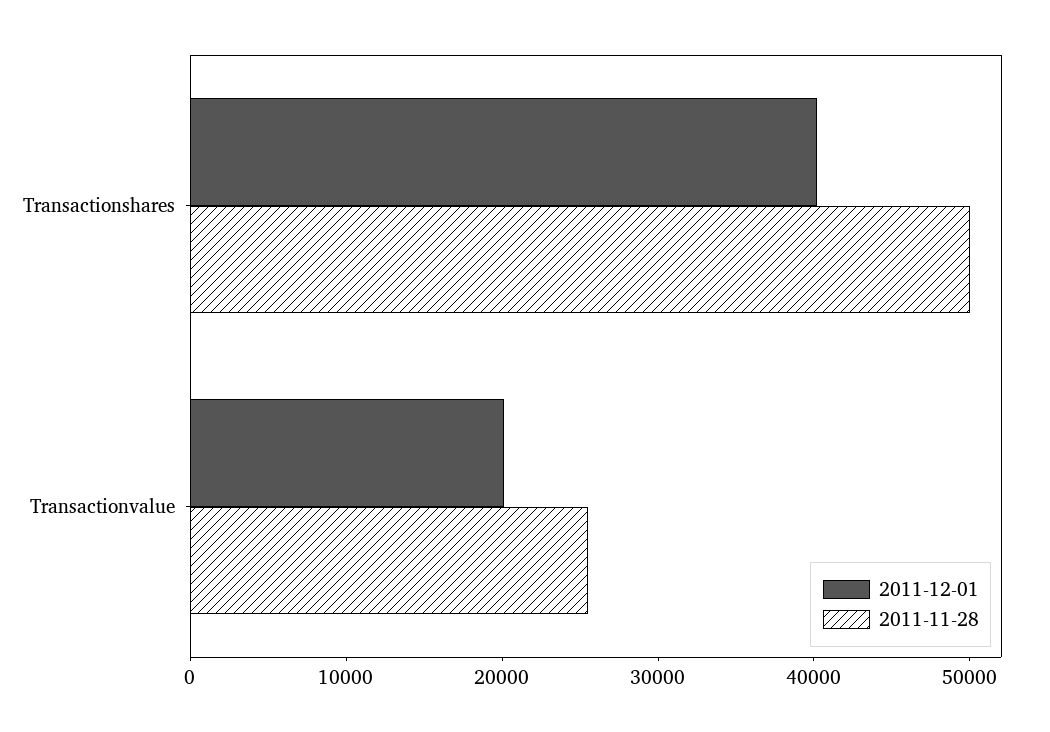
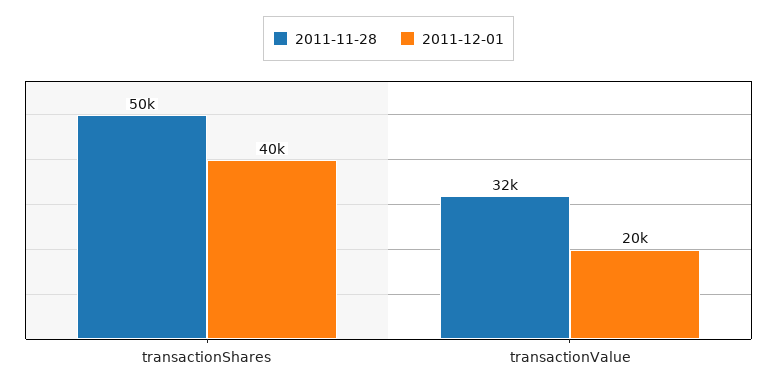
2011-11-28, Transactionvalue: 26000 -> 32000

